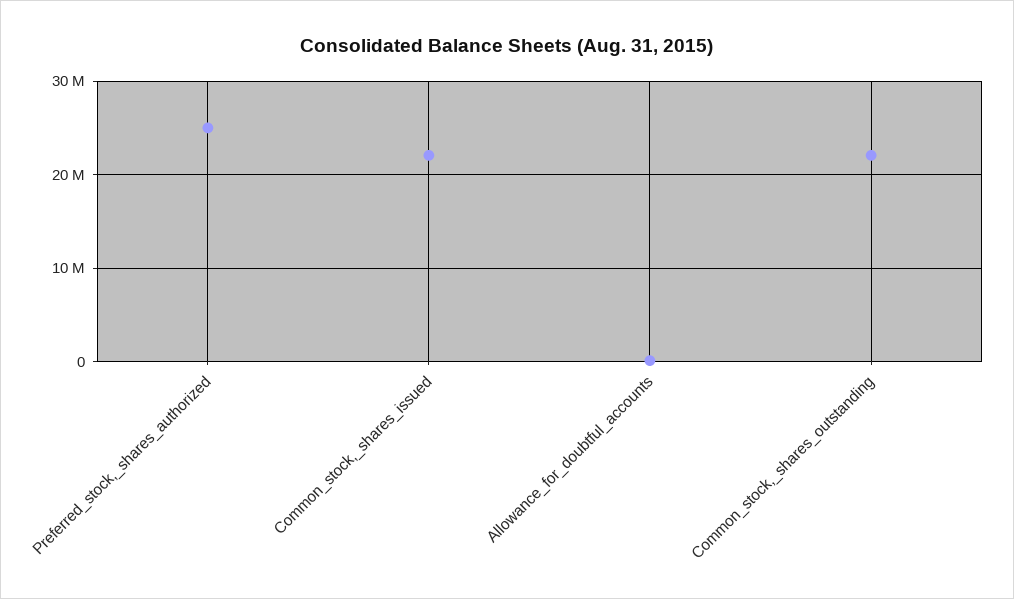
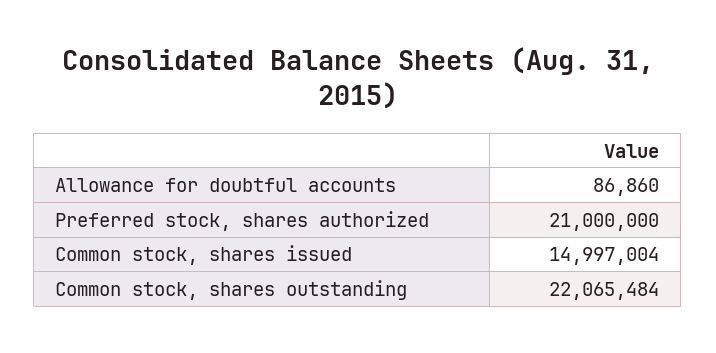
Preferred_stock,_shares_authorized: 25000000 -> 21000000
Common_stock,_shares_issued: 22000000 -> 14997004

